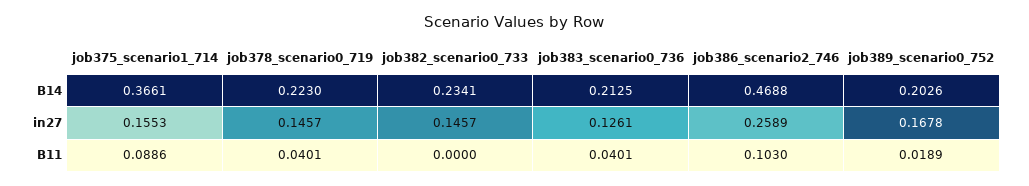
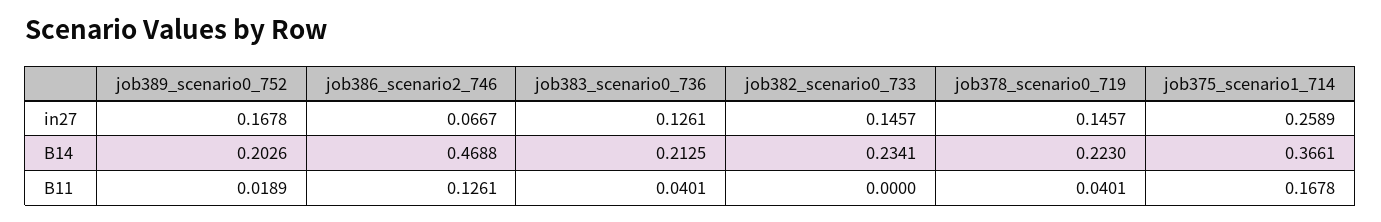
job375_scenario1_714, in27: 0.1553 -> 0.2589
job386_scenario2_746, in27: 0.2589 -> 0.0667
job375_scenario1_714, B11: 0.0886 -> 0.1678
job386_scenario2_746, B11: 0.103 -> 0.1261

